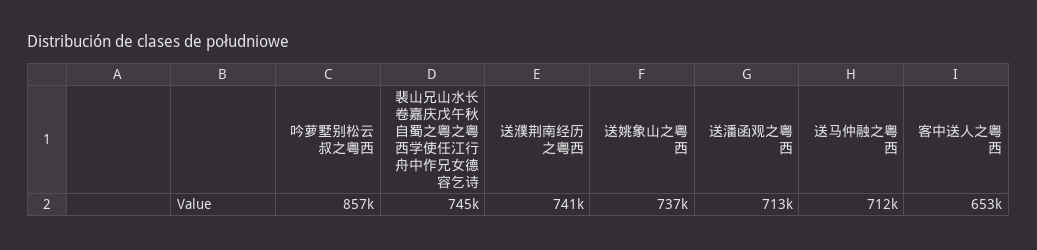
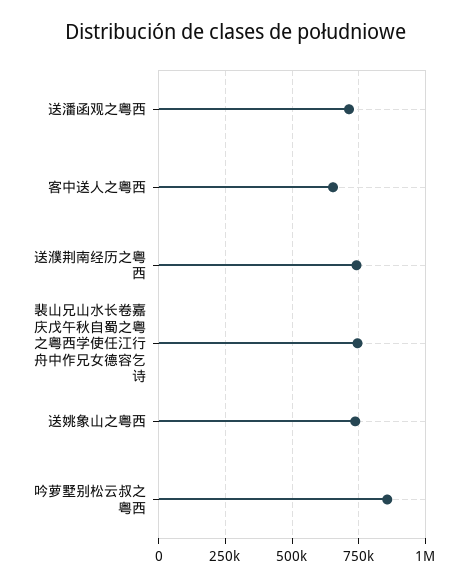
送马仲融之粤西: 712000 -> none

